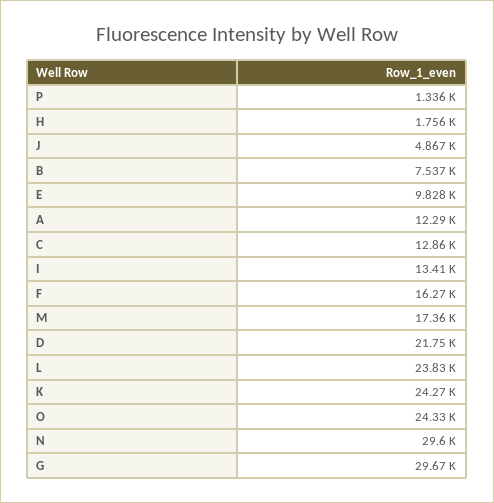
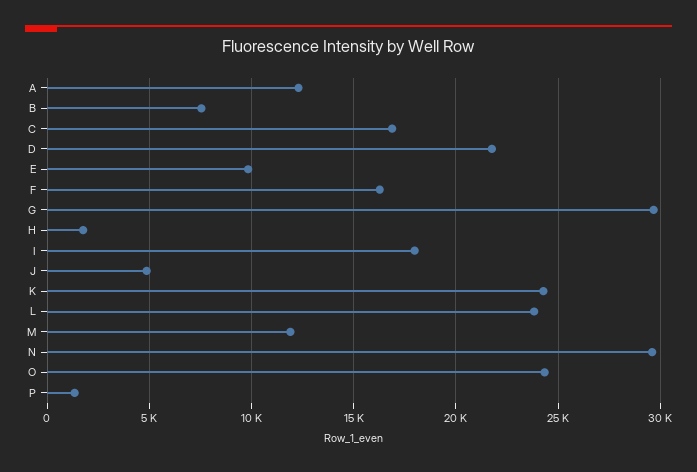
C: 12860 -> 17000
I: 13410 -> 18000
M: 17360 -> 12000

